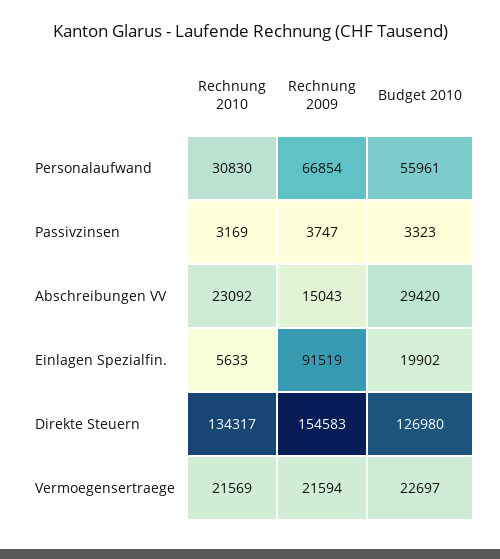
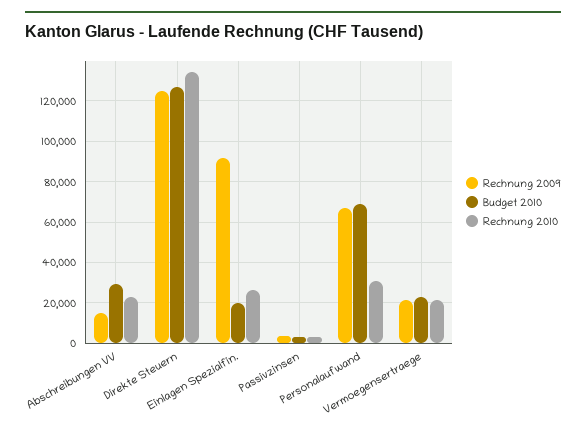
Budget 2010, Personalaufwand: 55961 -> 70000
Rechnung 2010, Einlagen Spezialfin.: 5633 -> 25000
Rechnung 2009, Direkte Steuern: 154583 -> 125000

